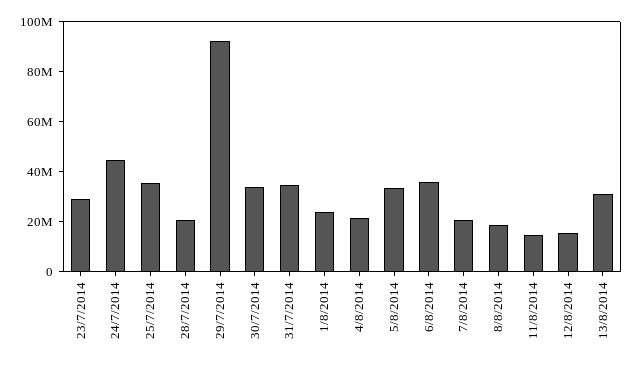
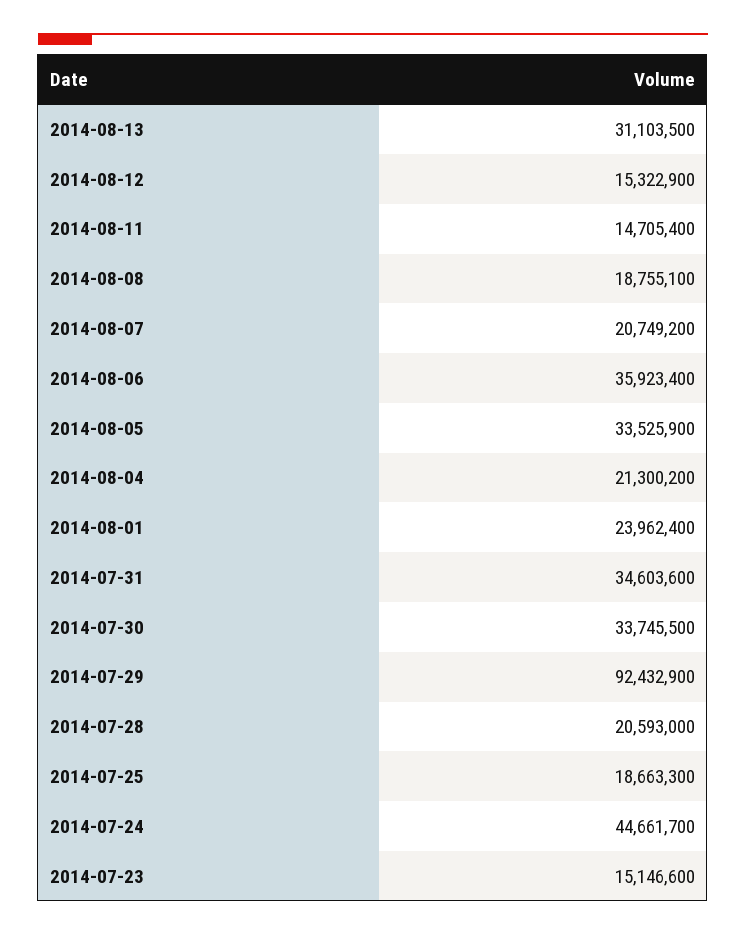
23/7/2014: 30000000 -> 15146600
25/7/2014: 35000000 -> 18663300

